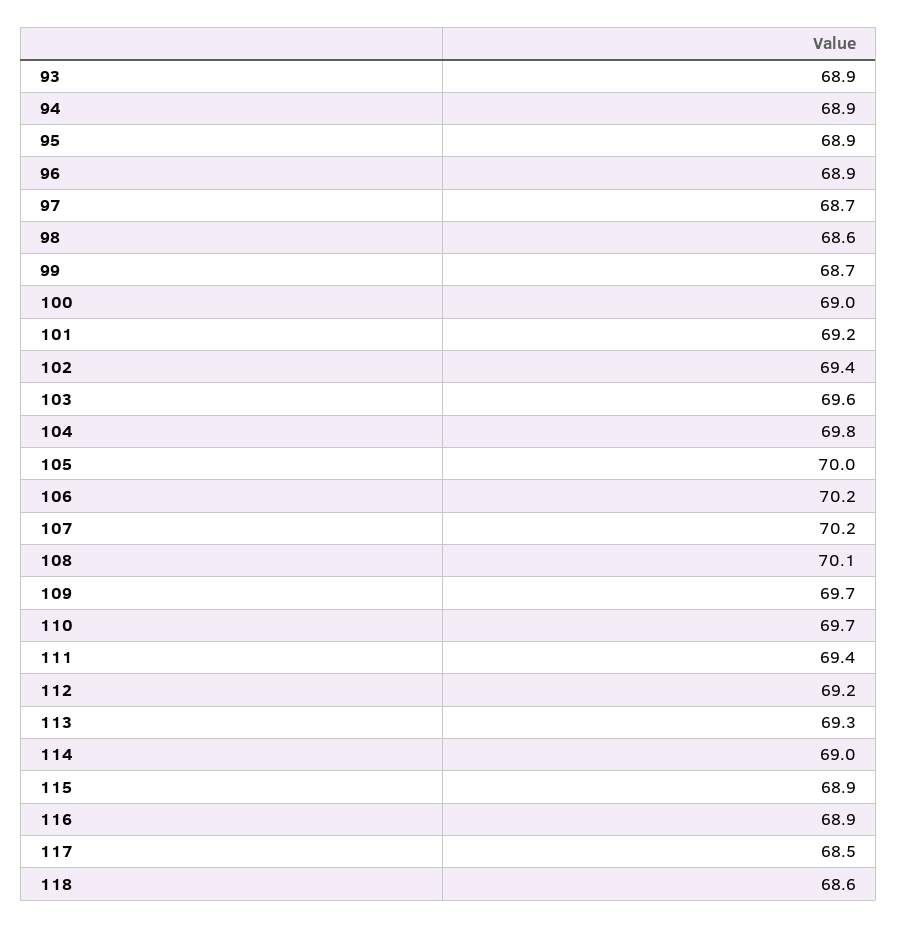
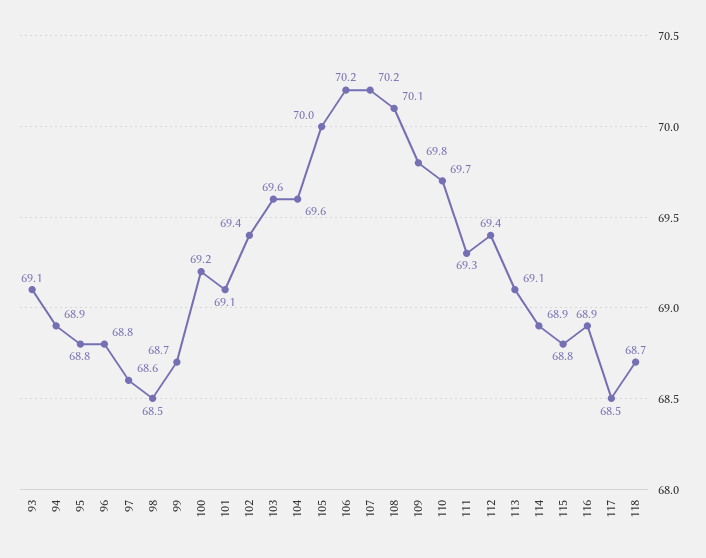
93: 68.9 -> 69.1
95: 68.9 -> 68.8
96: 68.9 -> 68.8
97: 68.7 -> 68.6
98: 68.6 -> 68.5
100: 69 -> 69.2
101: 69.2 -> 69.1
104: 69.8 -> 69.6
109: 69.7 -> 69.8
111: 69.4 -> 69.3
112: 69.2 -> 69.4
113: 69.3 -> 69.1
114: 69 -> 68.9
115: 68.9 -> 68.8
118: 68.6 -> 68.7

